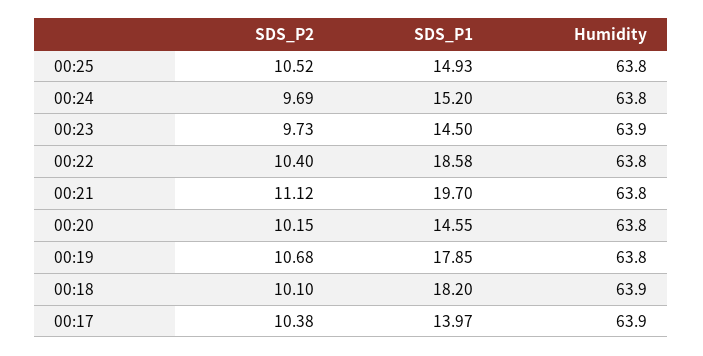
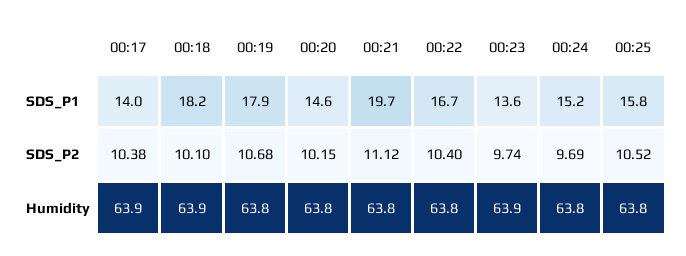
SDS_P1, 00:25: 14.93 -> 15.8
SDS_P2, 00:23: 9.73 -> 9.74
SDS_P1, 00:23: 14.5 -> 13.6
SDS_P1, 00:22: 18.58 -> 16.7

